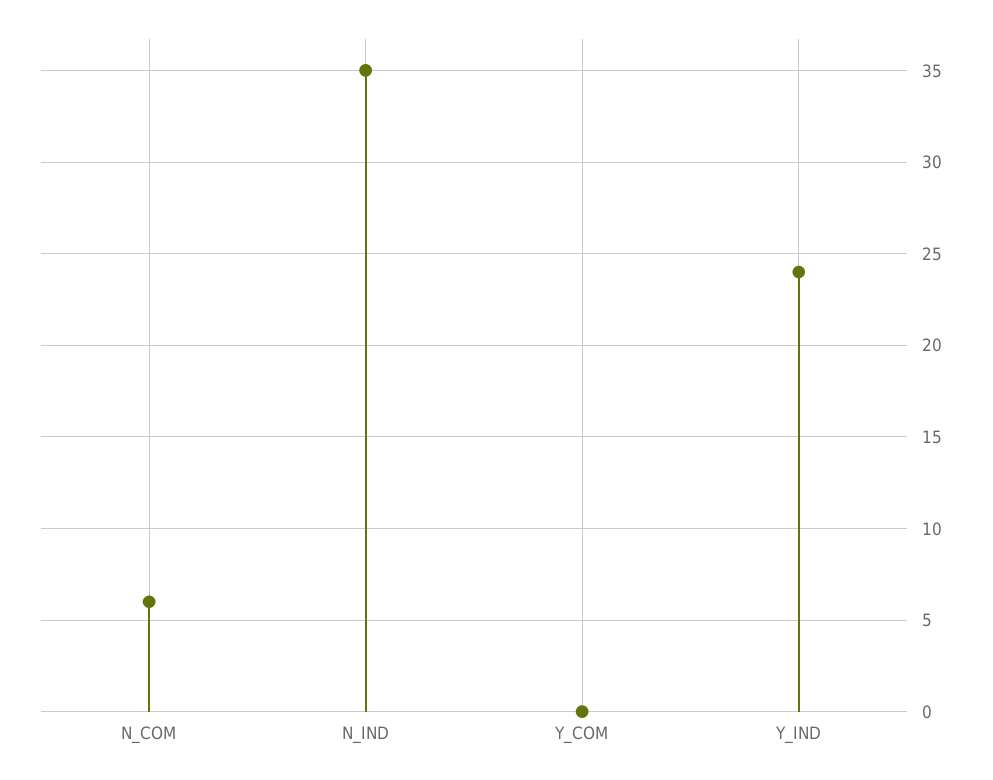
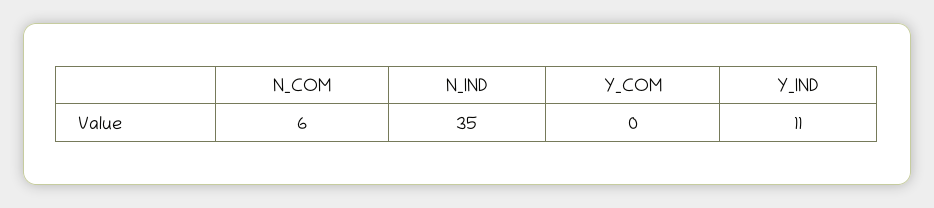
Y_IND: 24 -> 11

